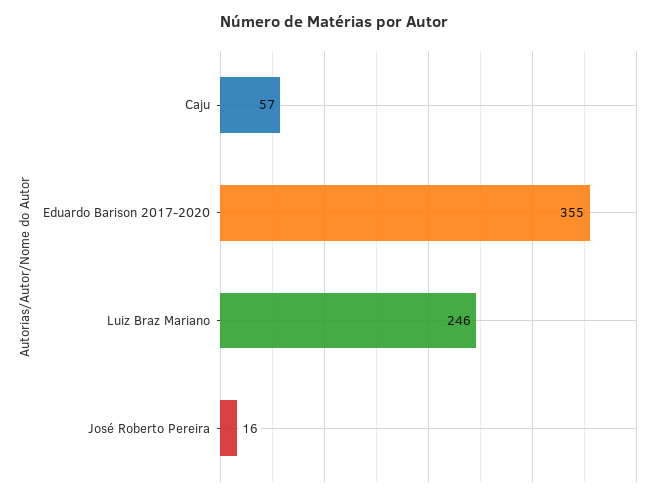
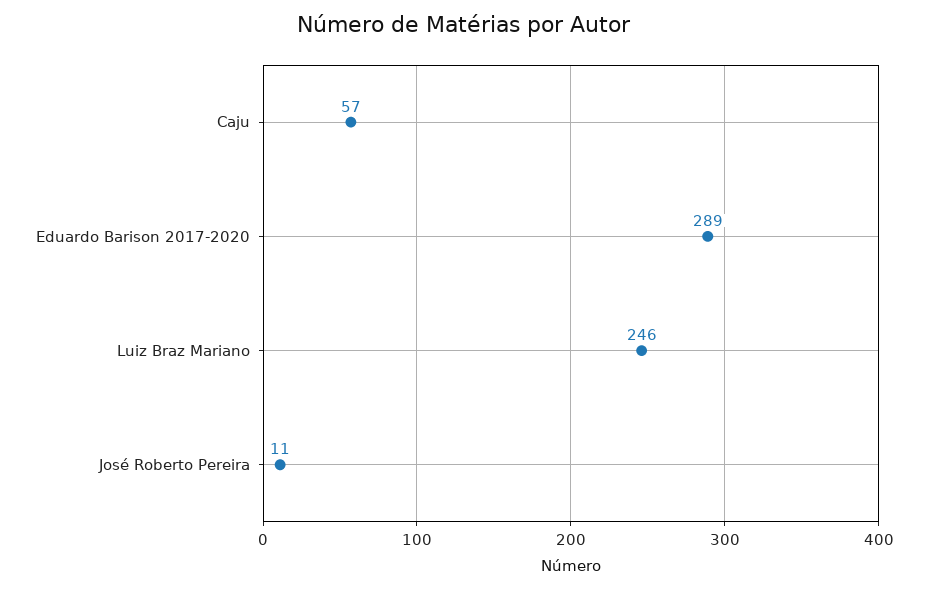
Eduardo Barison 2017-2020: 355 -> 289
José Roberto Pereira: 16 -> 11

